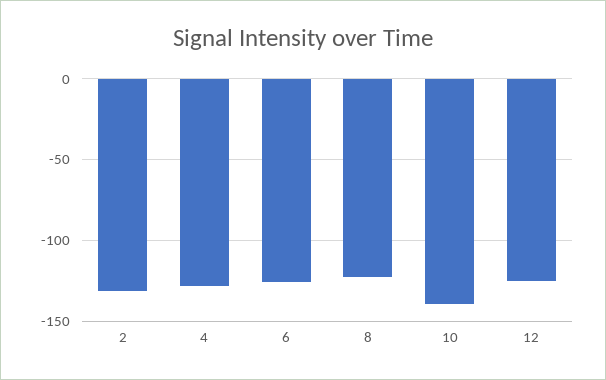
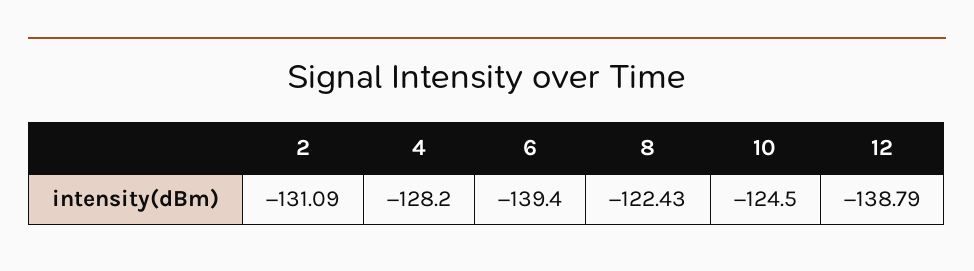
6: -125 -> -139.4
10: -140 -> -124.5
12: -125 -> -138.79

